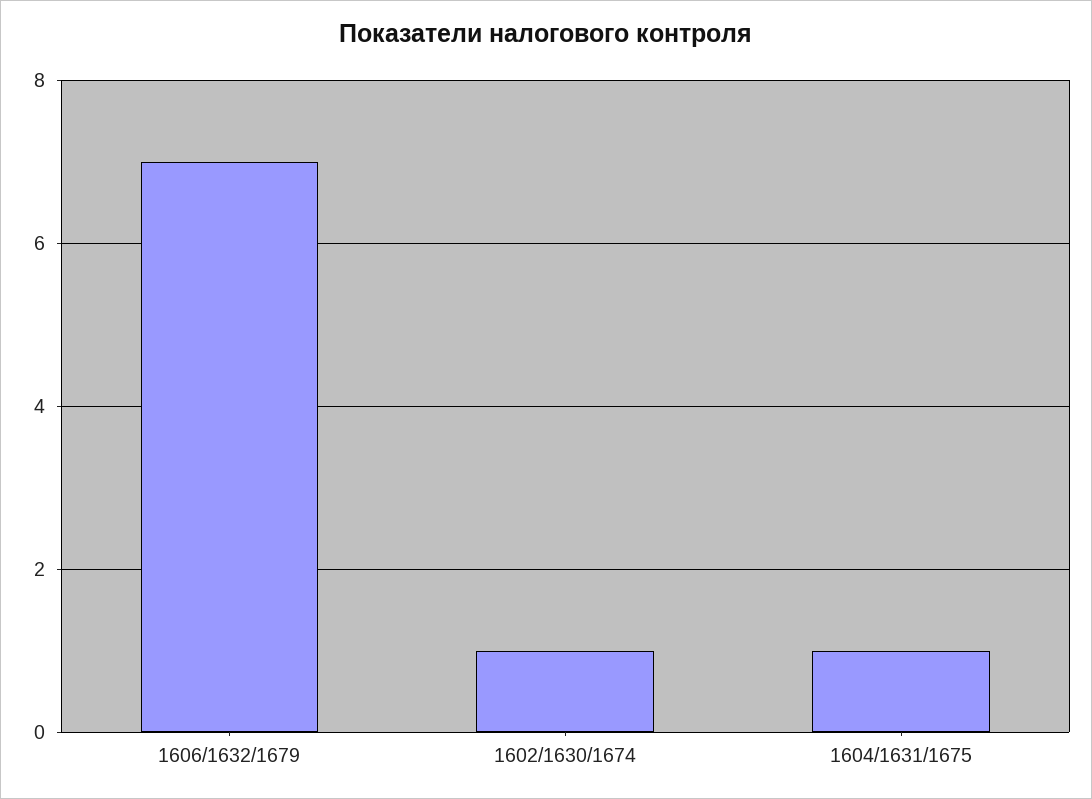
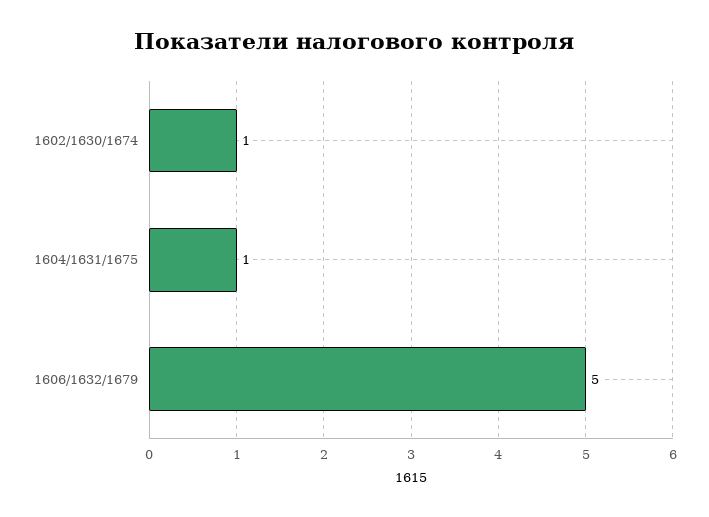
1606/1632/1679: 7 -> 5

